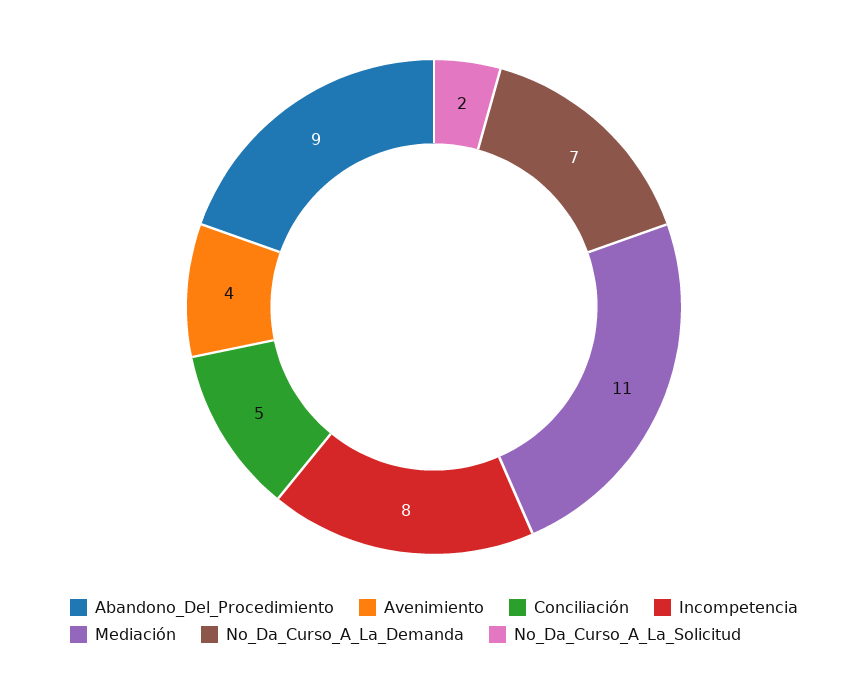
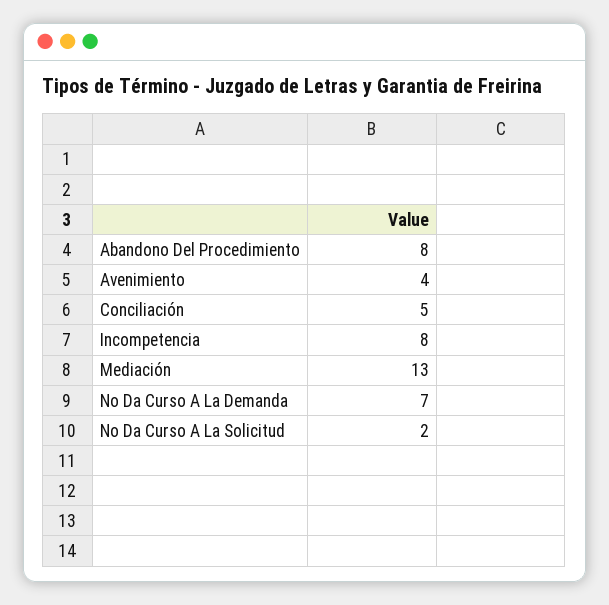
Abandono_Del_Procedimiento: 9 -> 8
Mediación: 11 -> 13

